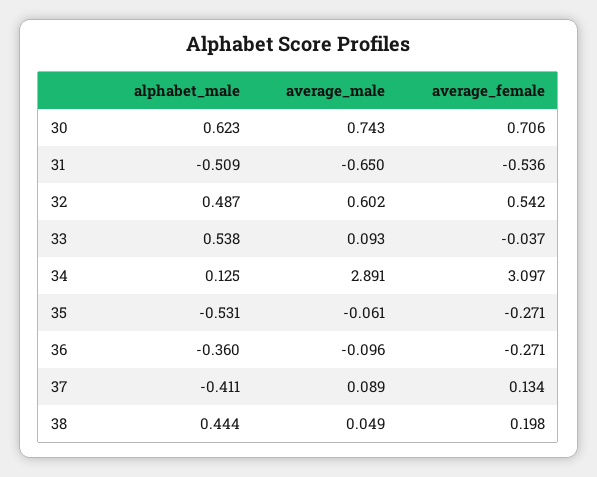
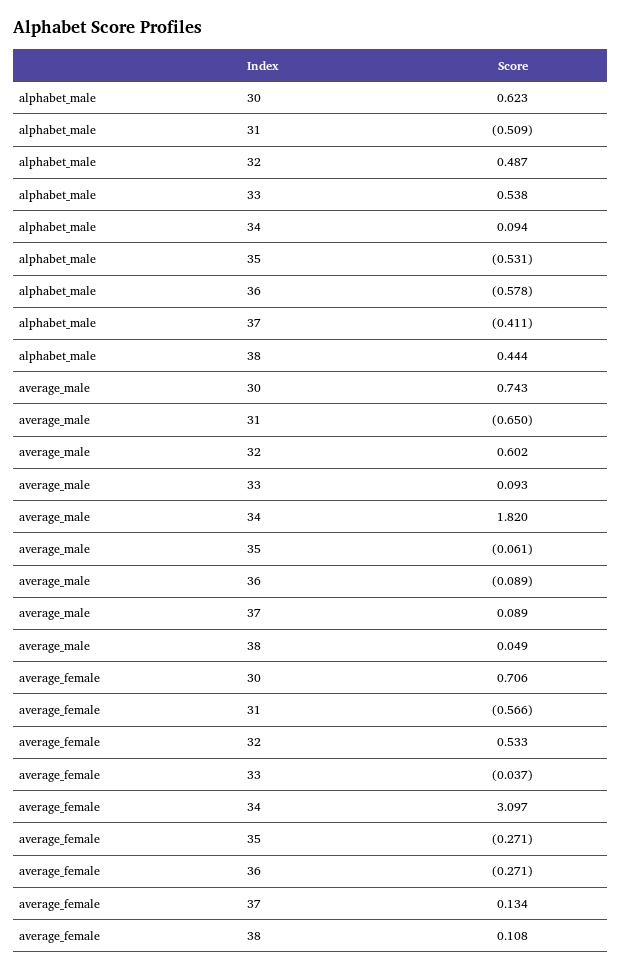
average_female, 31: -0.536 -> -0.566
average_female, 32: 0.542 -> 0.533
alphabet_male, 34: 0.125 -> 0.094
average_male, 34: 2.891 -> 1.82
alphabet_male, 36: -0.36 -> -0.578
average_male, 36: -0.096 -> -0.089
average_female, 38: 0.198 -> 0.108

